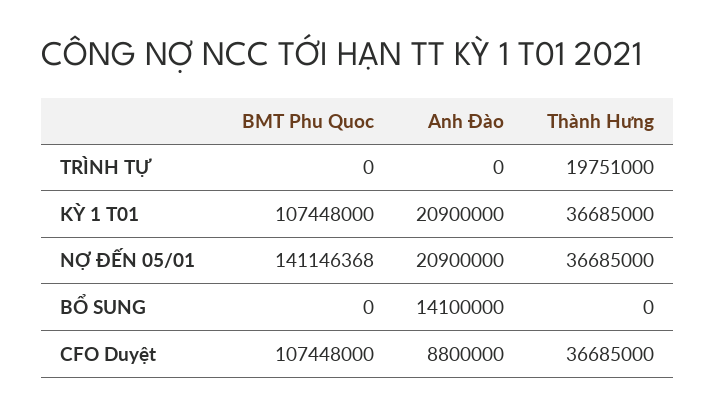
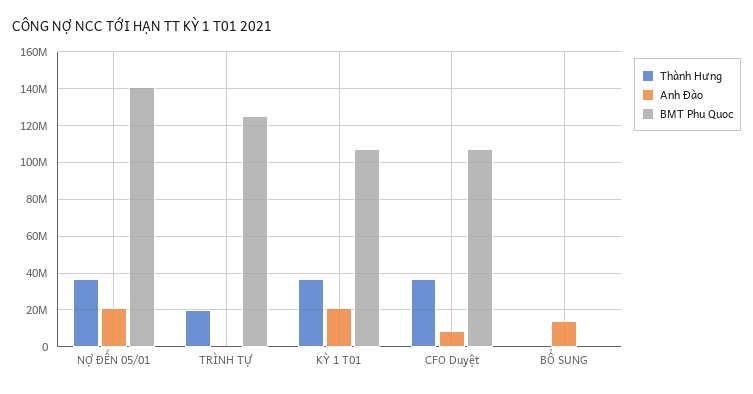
BMT Phu Quoc, TRÌNH TỰ: 0 -> 125000000

